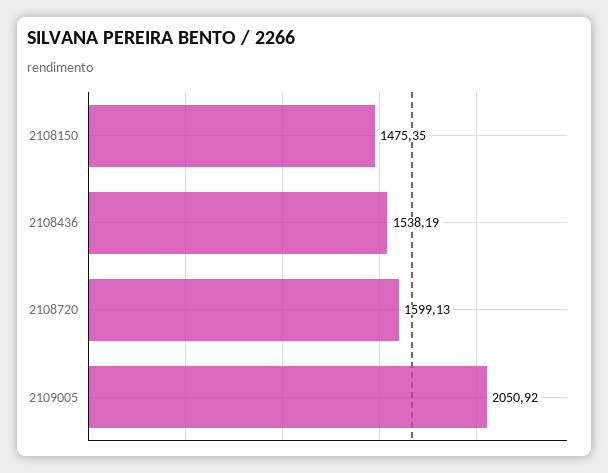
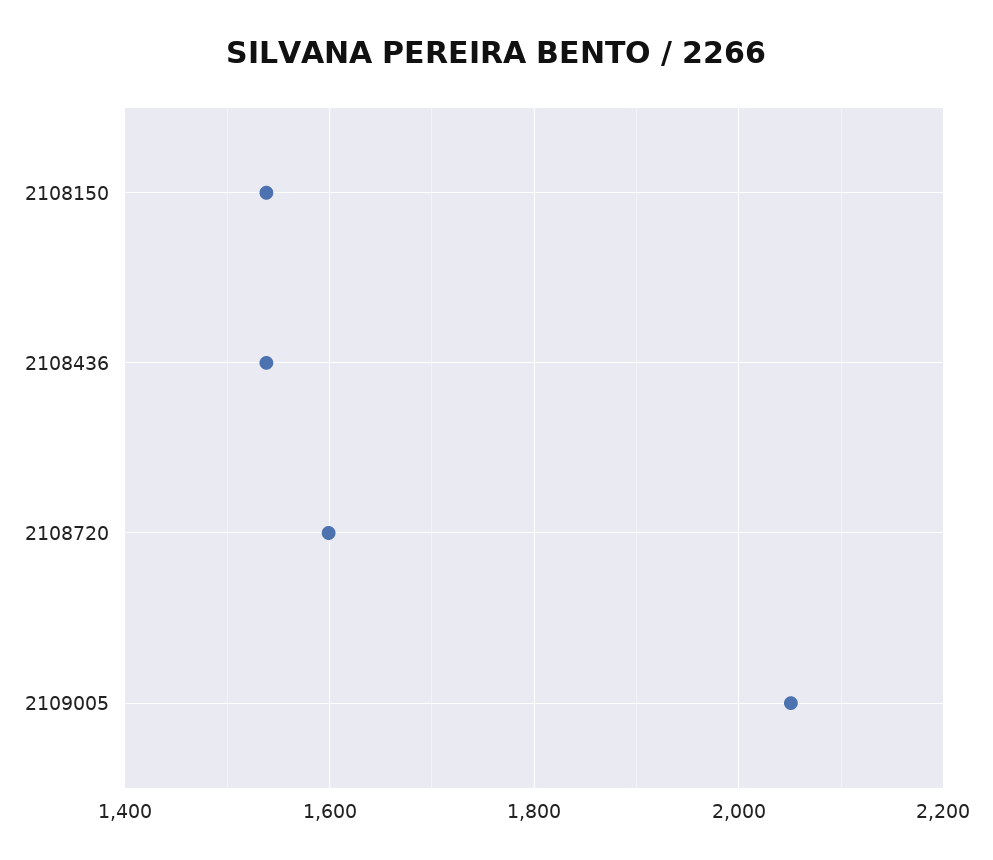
2108150: 1475.35 -> 1540

